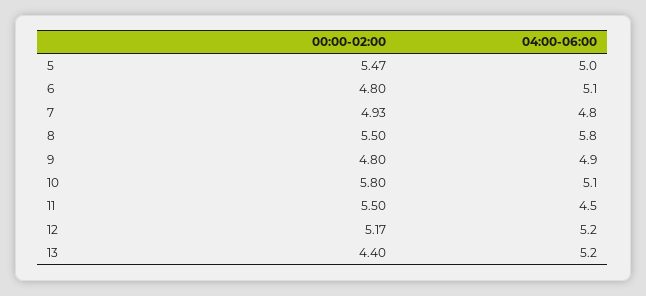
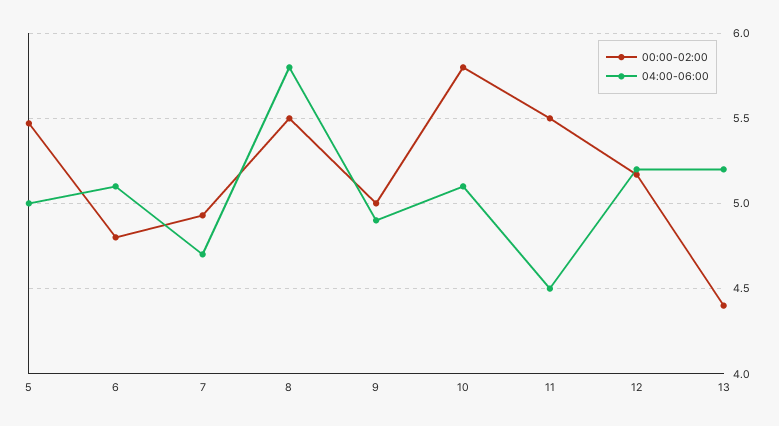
04:00-06:00, 7: 4.8 -> 4.7
00:00-02:00, 9: 4.8 -> 5

